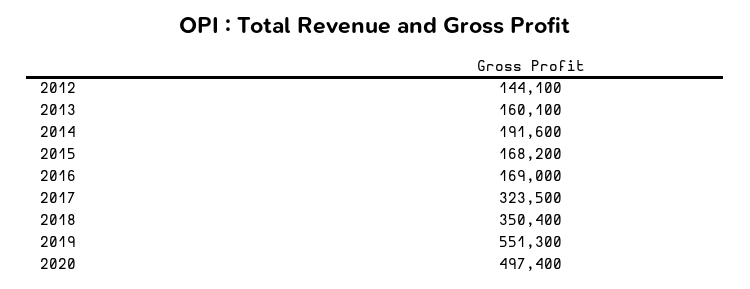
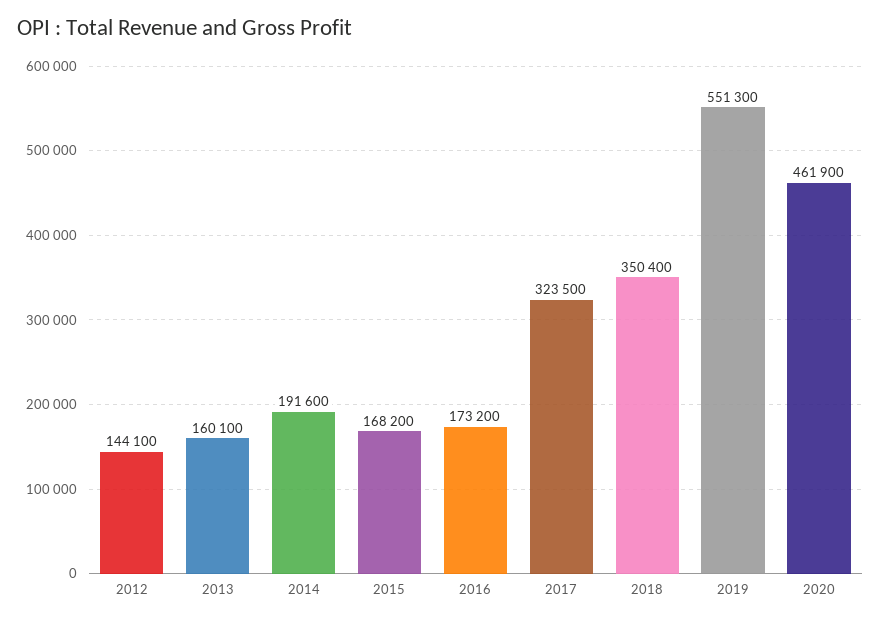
2016: 169000 -> 173200
2020: 497400 -> 461900

